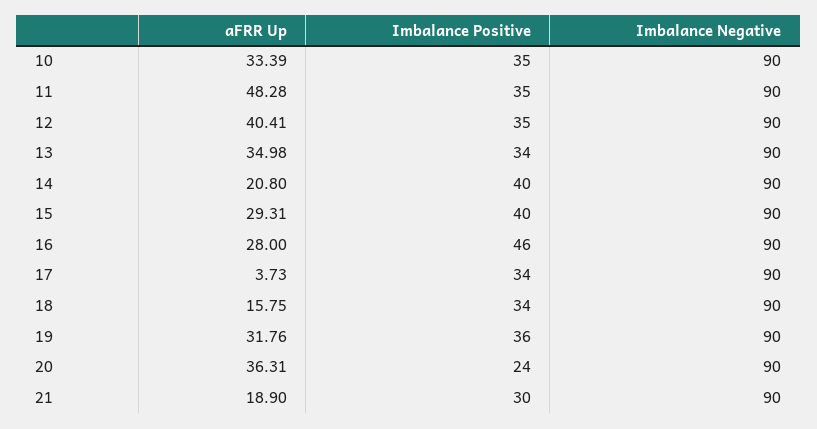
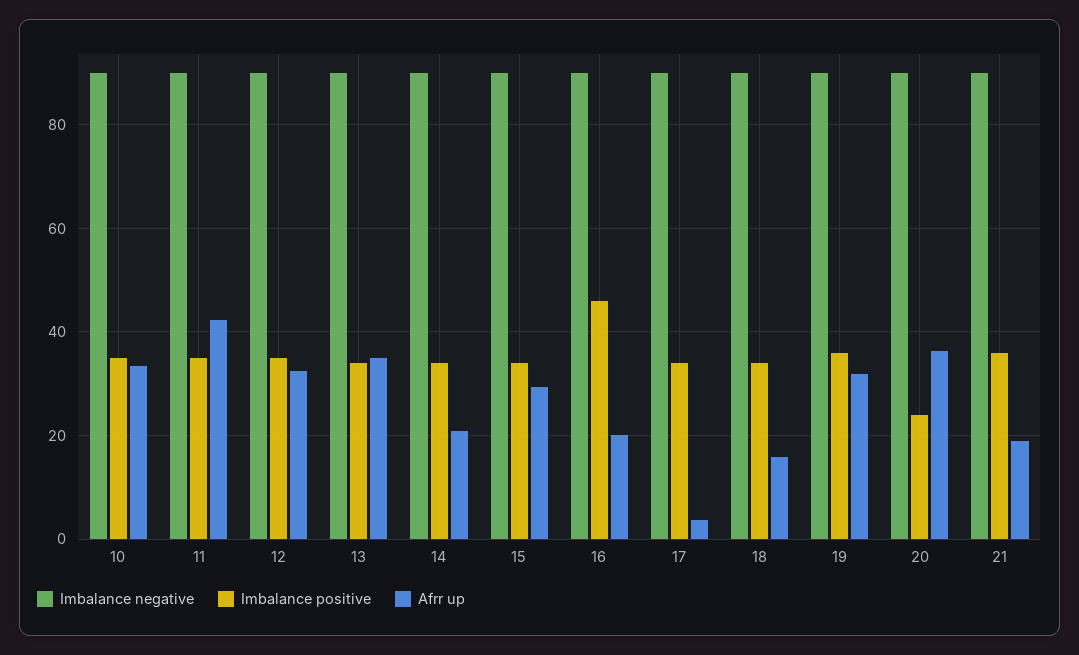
aFRR Up, 11: 48.28 -> 42
aFRR Up, 12: 40.41 -> 32
Imbalance Positive, 14: 40 -> 34
Imbalance Positive, 15: 40 -> 34
aFRR Up, 16: 28 -> 20
Imbalance Positive, 21: 30 -> 36

